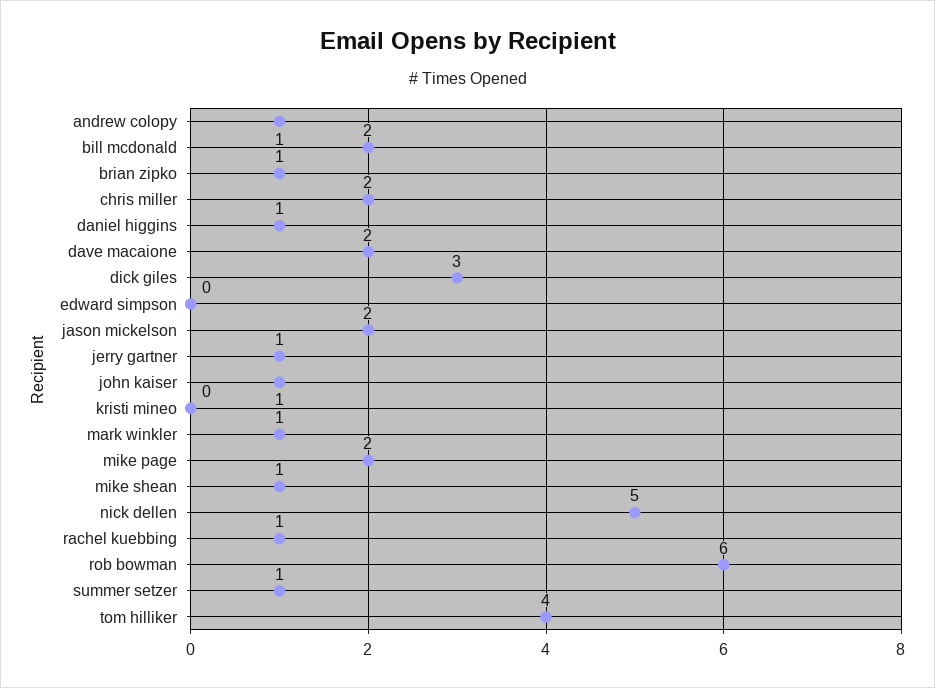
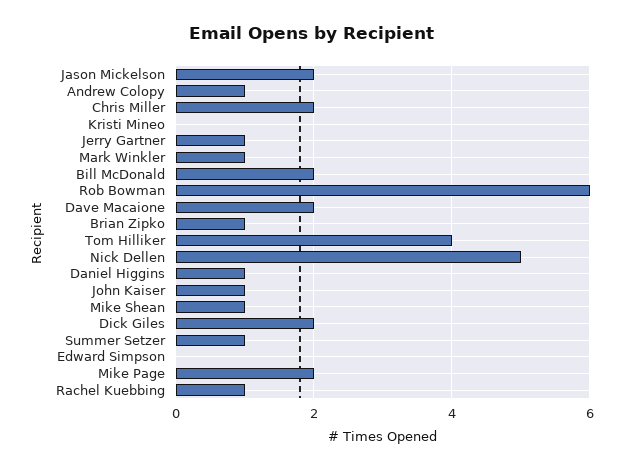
dick giles: 3 -> 2

